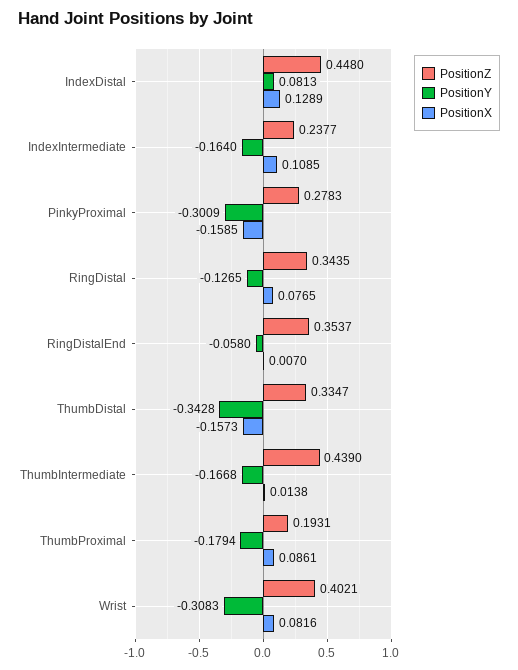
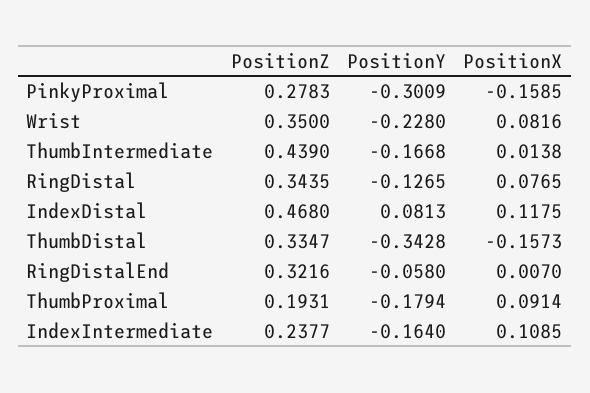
PositionZ, IndexDistal: 0.448 -> 0.468
PositionX, IndexDistal: 0.1289 -> 0.1175
PositionZ, RingDistalEnd: 0.3537 -> 0.3216
PositionX, ThumbProximal: 0.0861 -> 0.0914
PositionZ, Wrist: 0.4021 -> 0.35
PositionY, Wrist: -0.3083 -> -0.228

